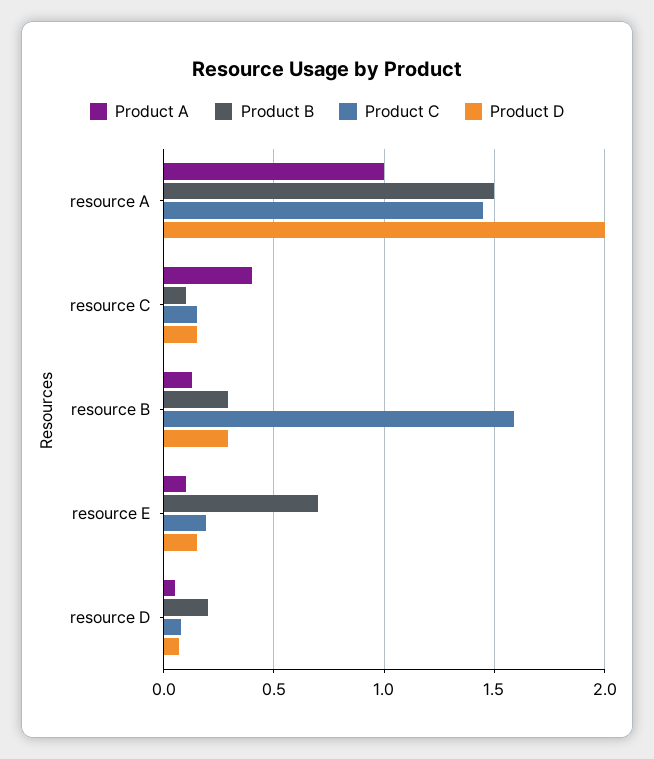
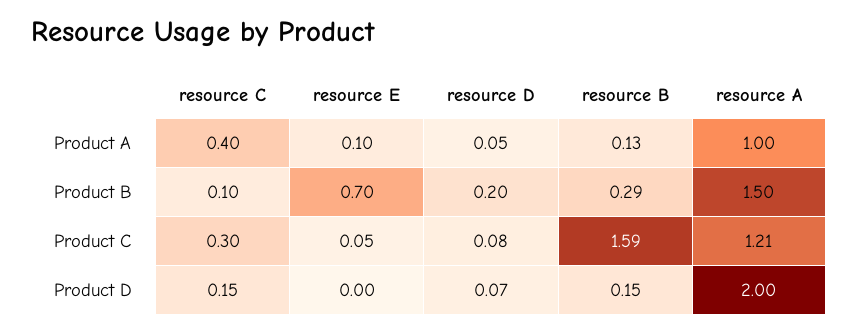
Product C, resource A: 1.45 -> 1.21
Product C, resource C: 0.15 -> 0.3
Product D, resource B: 0.3 -> 0.15
Product C, resource E: 0.2 -> 0.05
Product D, resource E: 0.15 -> 0

